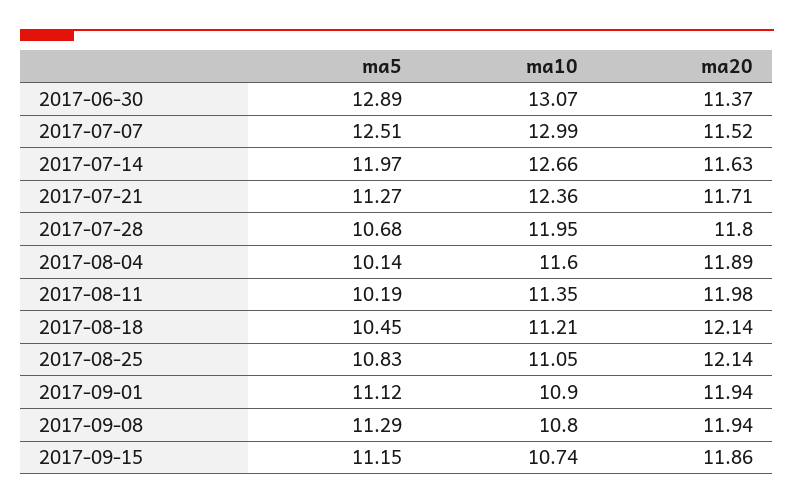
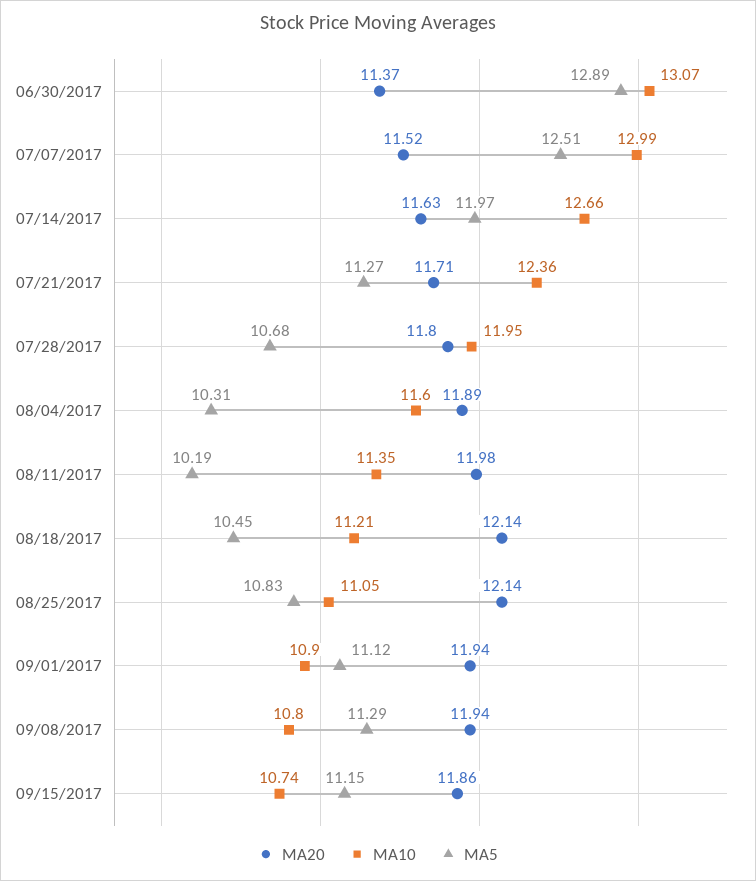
ma5, 2017-08-04: 10.14 -> 10.31

